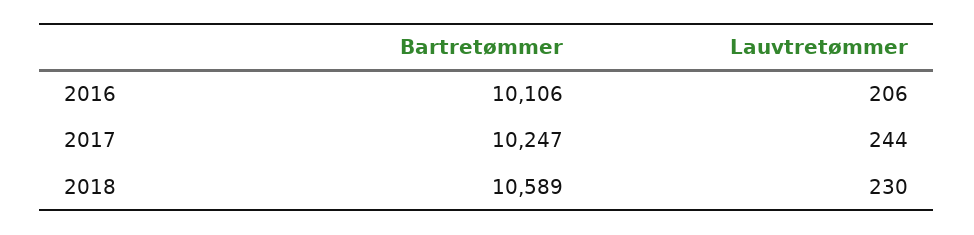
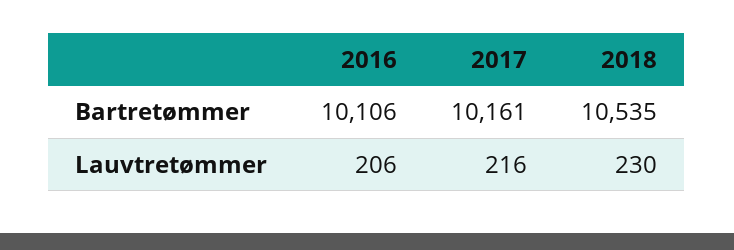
Bartretømmer, 2017: 10247 -> 10161
Lauvtretømmer, 2017: 244 -> 216
Bartretømmer, 2018: 10589 -> 10535

